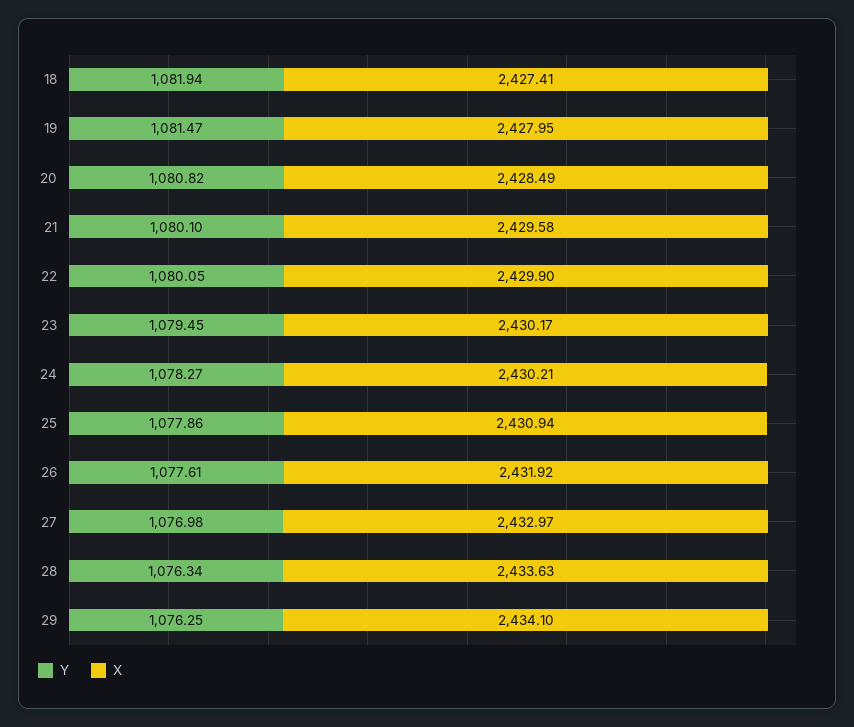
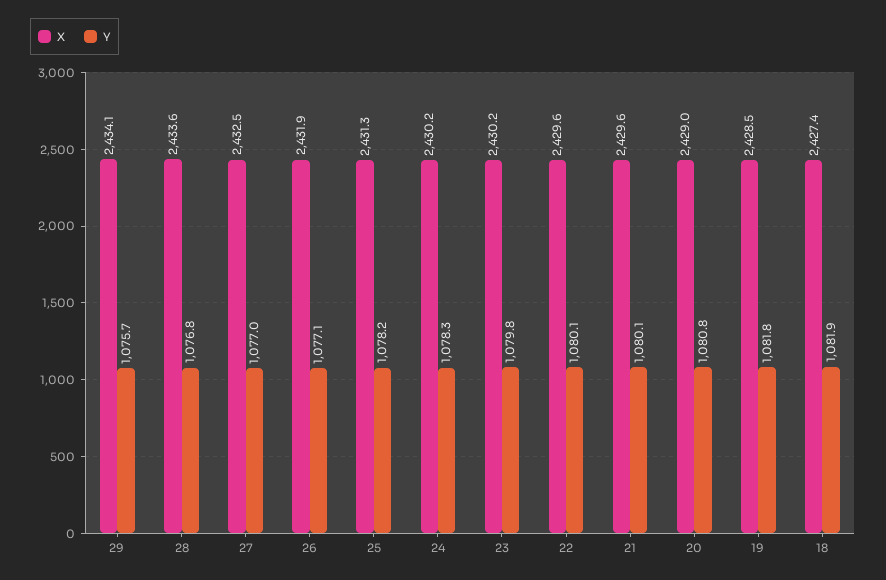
Y, 19: 1081.47 -> 1081.8
X, 19: 2427.95 -> 2428.5
X, 20: 2428.49 -> 2429
X, 22: 2429.9 -> 2429.6
Y, 23: 1079.45 -> 1079.8
Y, 25: 1077.86 -> 1078.2
X, 25: 2430.94 -> 2431.3
Y, 26: 1077.61 -> 1077.1
X, 27: 2432.97 -> 2432.5
Y, 28: 1076.34 -> 1076.8
Y, 29: 1076.25 -> 1075.7

